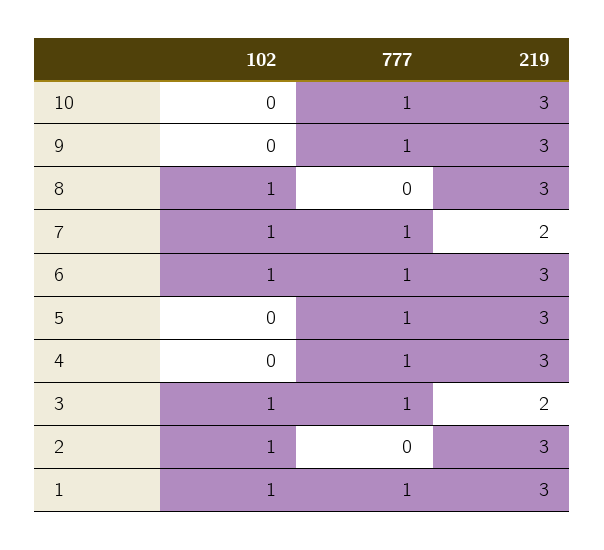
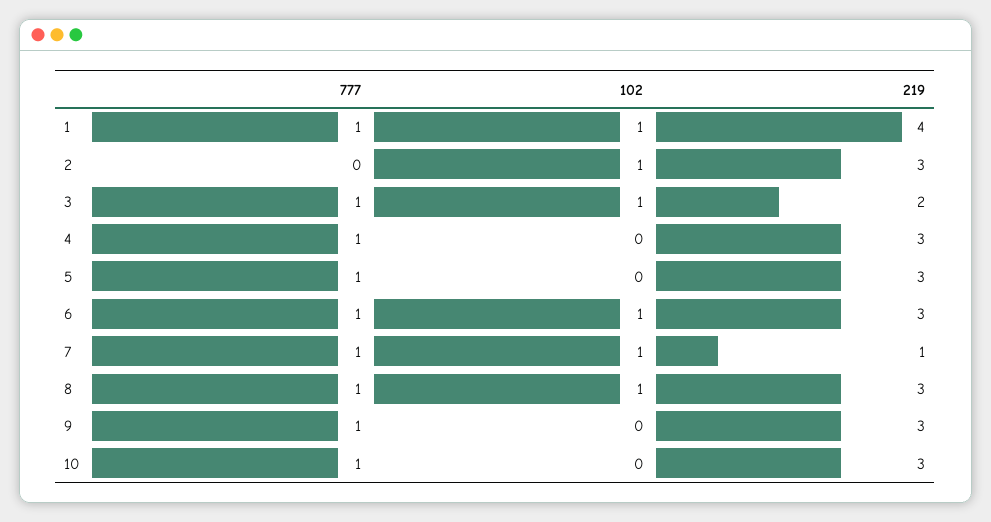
777, 8: 0 -> 1
219, 7: 2 -> 1
219, 1: 3 -> 4

